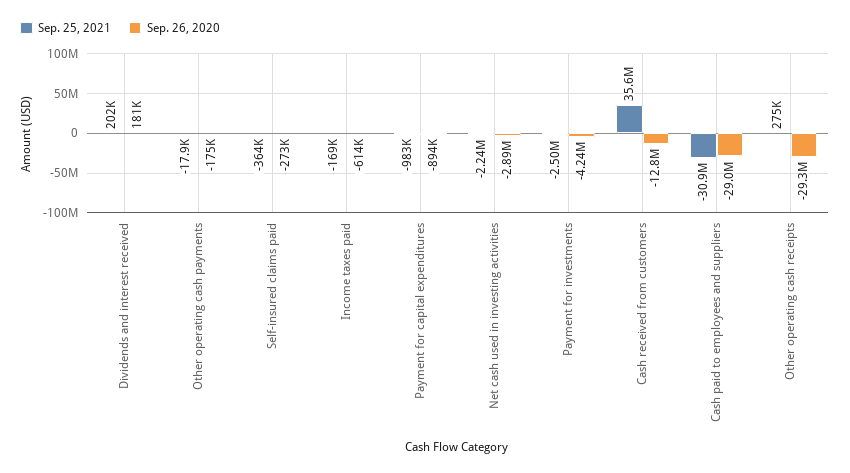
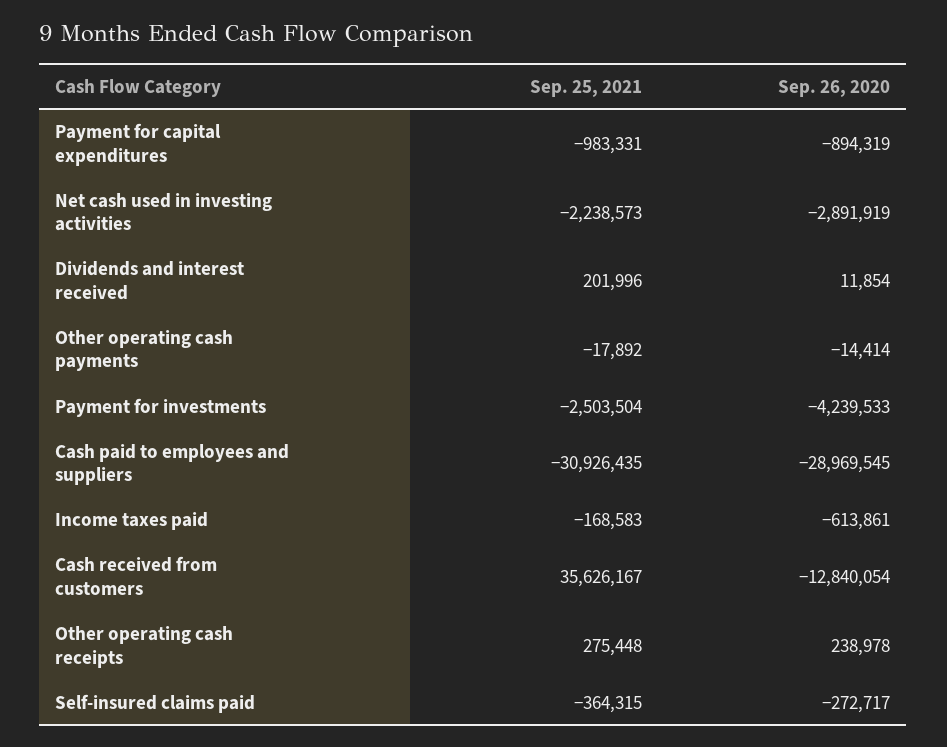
Sep. 26, 2020, Dividends and interest received: 181000 -> 11854
Sep. 26, 2020, Other operating cash payments: -175000 -> -14414
Sep. 26, 2020, Other operating cash receipts: -29300000 -> 238978

